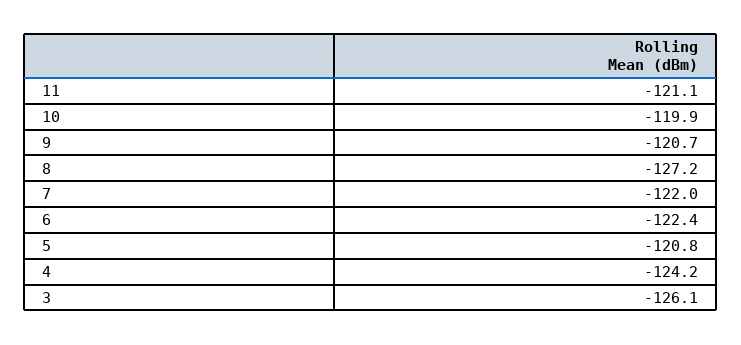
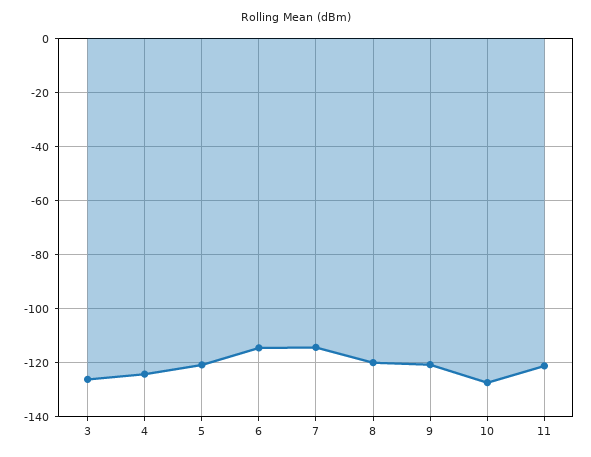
10: -119.9 -> -127.5
8: -127.2 -> -120
7: -122 -> -115
6: -122.4 -> -115

